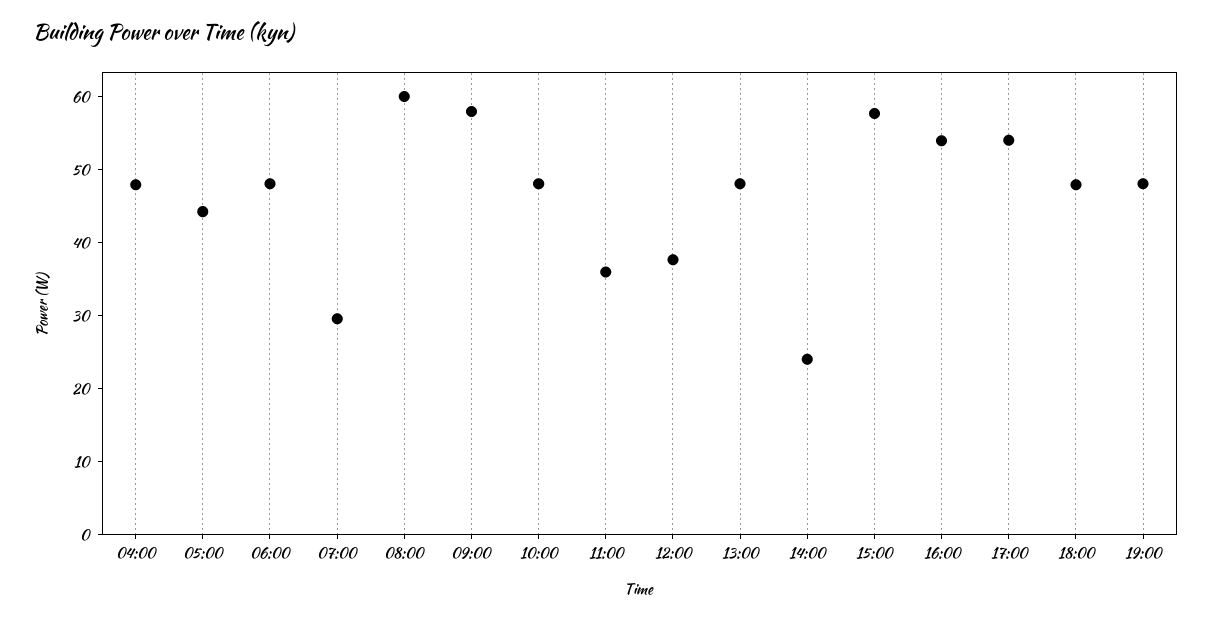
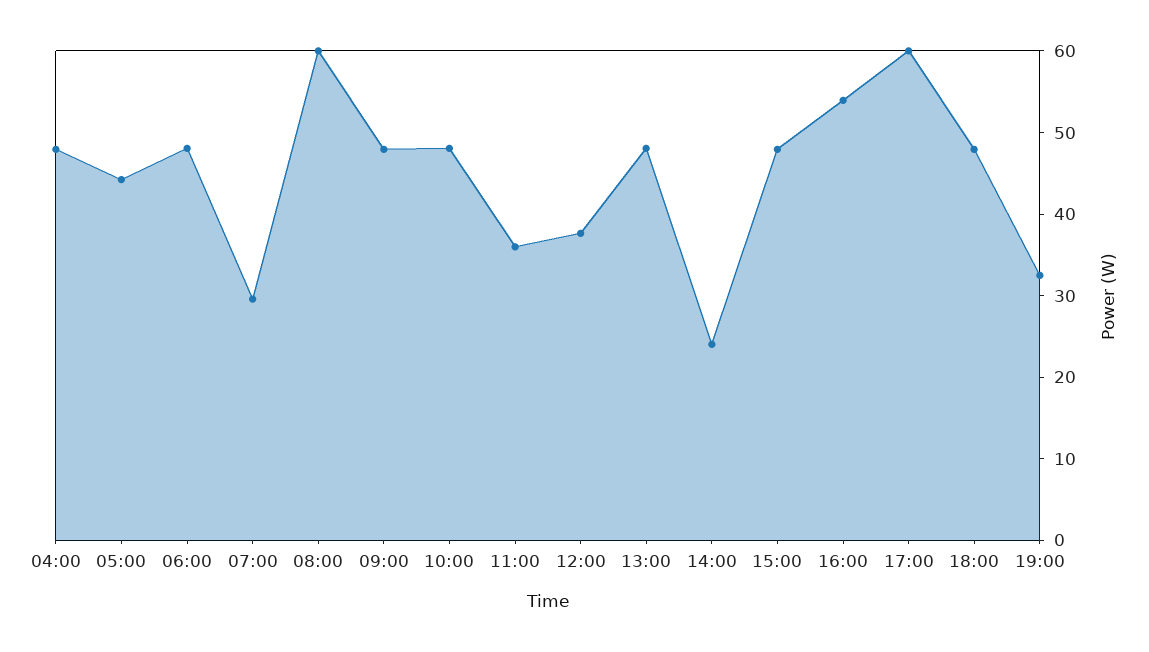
09:00: 58 -> 48
15:00: 58 -> 48
17:00: 54 -> 60
19:00: 48 -> 32

